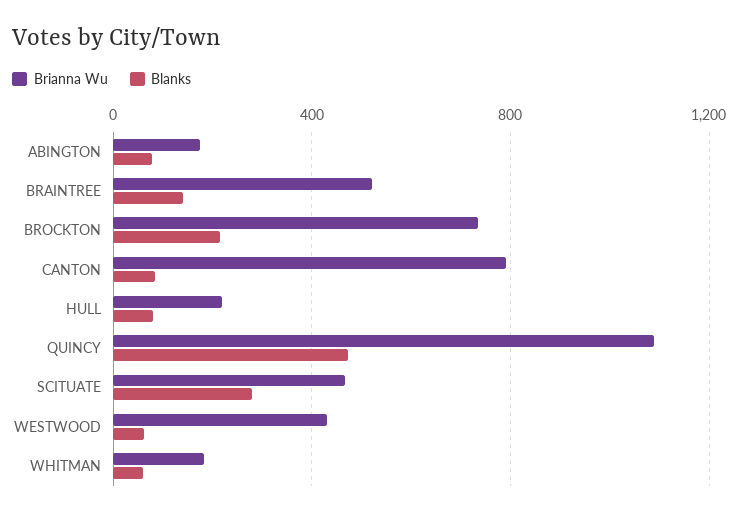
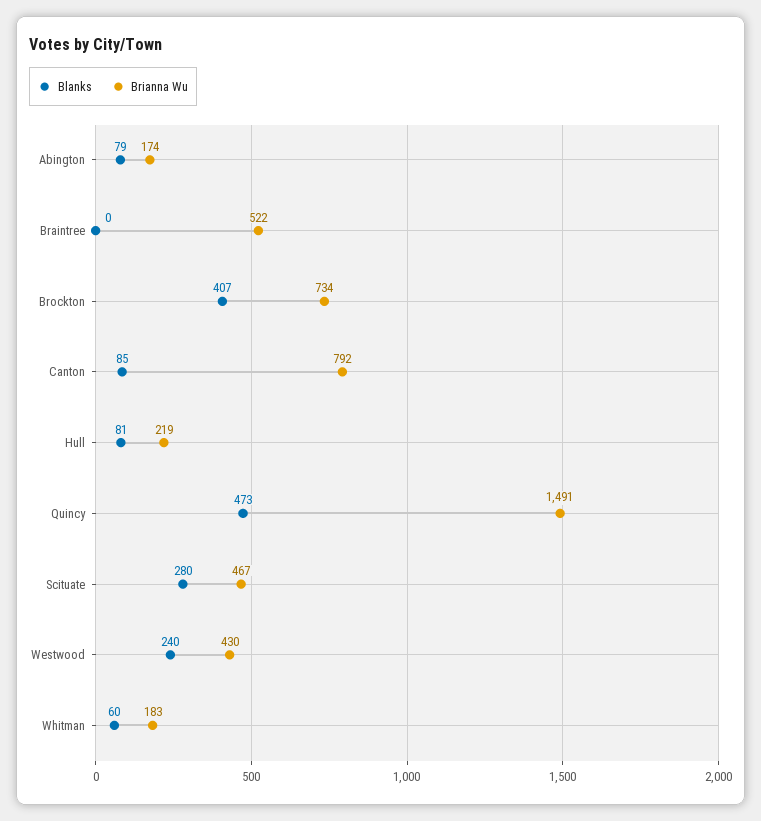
Blanks, BRAINTREE: 150 -> 0
Blanks, BROCKTON: 200 -> 407
Brianna Wu, QUINCY: 1100 -> 1491
Blanks, WESTWOOD: 50 -> 240

